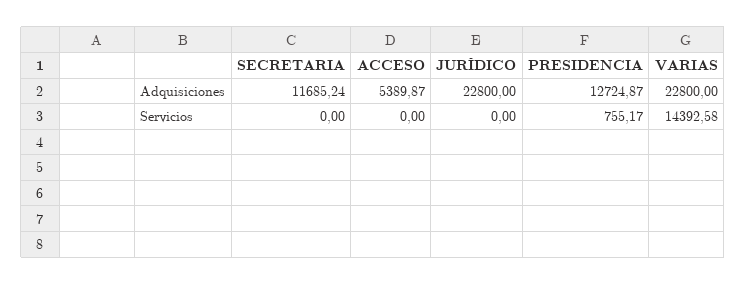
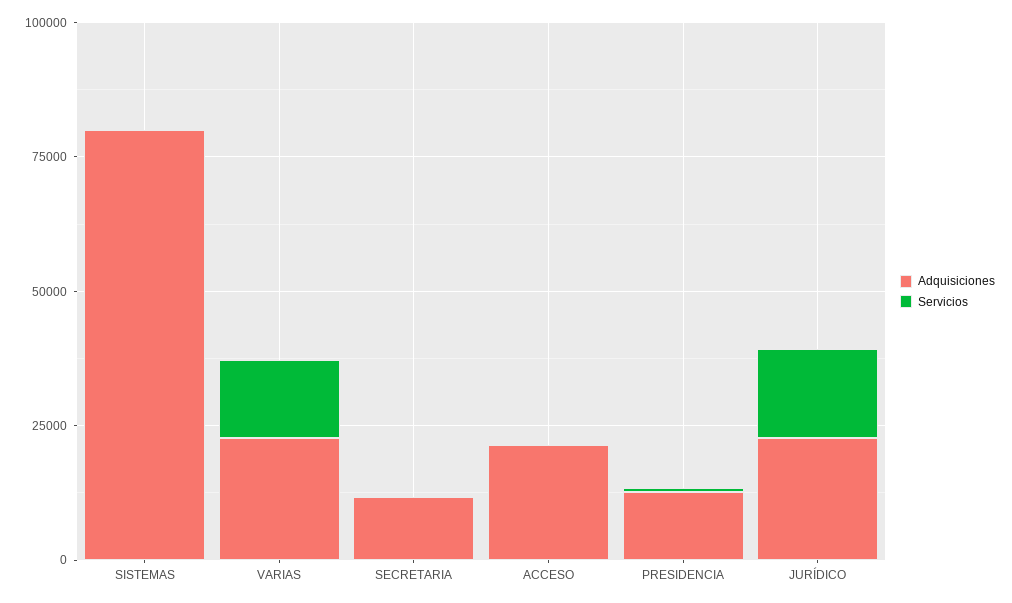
Adquisiciones, ACCESO: 5389.87 -> 20000
Servicios, JURÍDICO: 0 -> 15000
Adquisiciones, SISTEMAS: none -> 80000
Servicios, SISTEMAS: none -> 0

